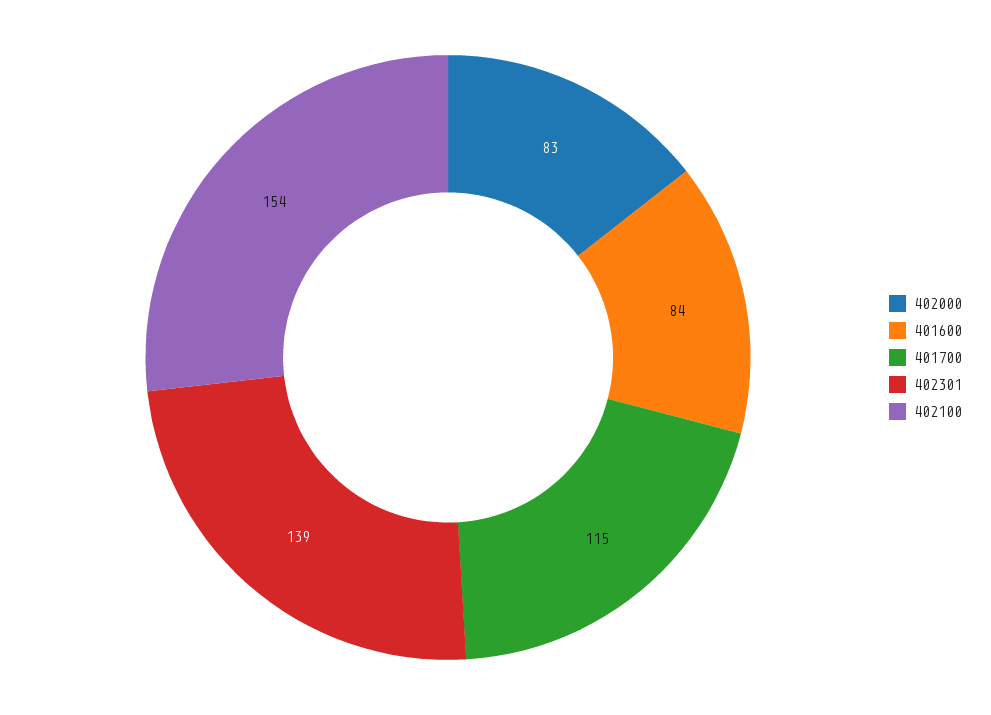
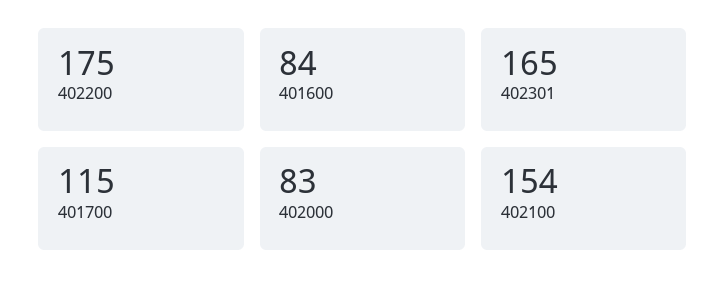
402301: 139 -> 165
402200: none -> 175

